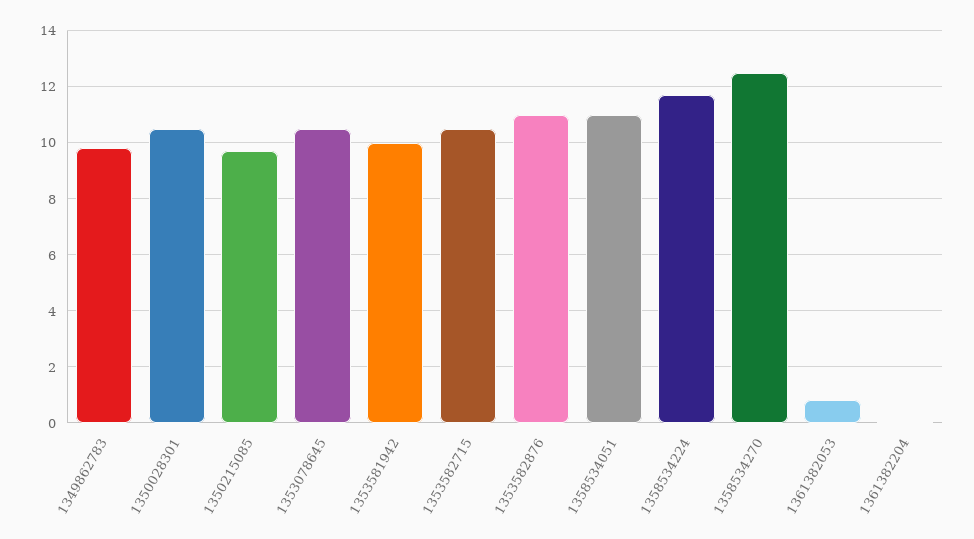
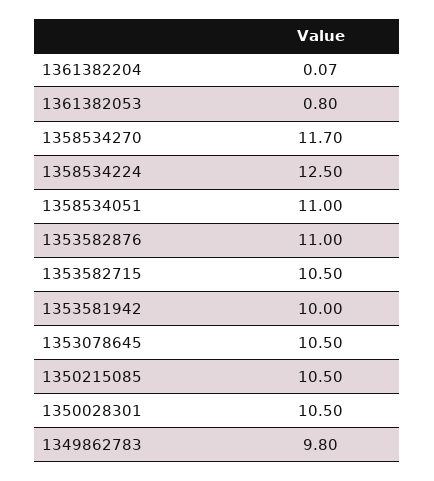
1350215085: 9.75 -> 10.5
1358534224: 11.75 -> 12.5
1358534270: 12.5 -> 11.7

